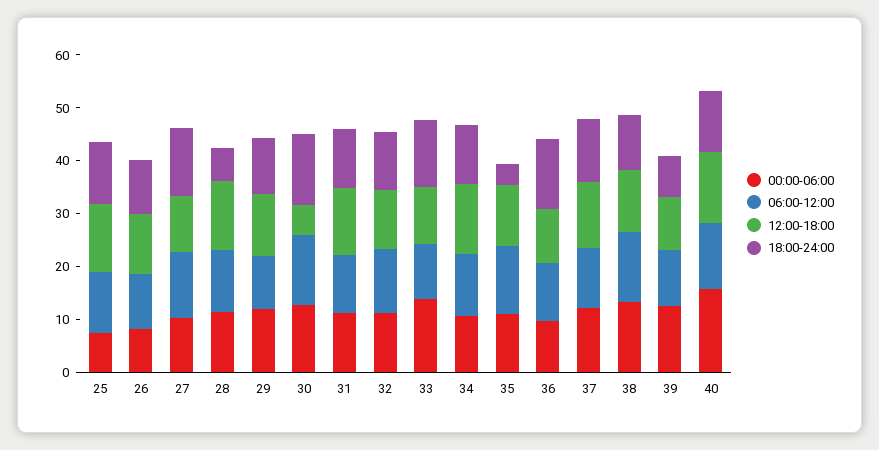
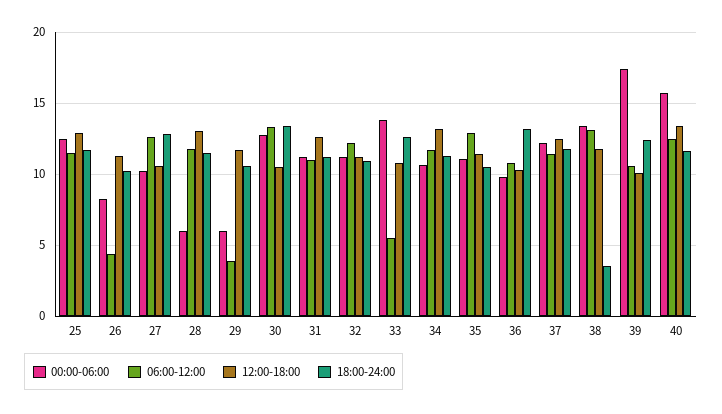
00:00-06:00, 25: 8 -> 12.5
06:00-12:00, 26: 10 -> 4.5
00:00-06:00, 28: 12 -> 6
18:00-24:00, 28: 6 -> 11.5
00:00-06:00, 29: 12 -> 6
06:00-12:00, 29: 10 -> 4
12:00-18:00, 30: 6 -> 10.5
06:00-12:00, 33: 10 -> 5.5
18:00-24:00, 35: 4 -> 10.5
18:00-24:00, 38: 10 -> 3.5
00:00-06:00, 39: 12 -> 17.5
18:00-24:00, 39: 8 -> 12.5

